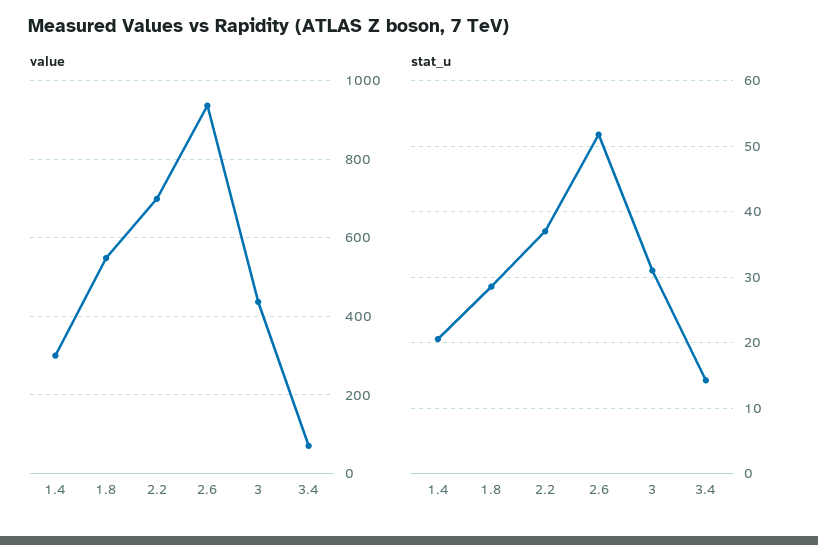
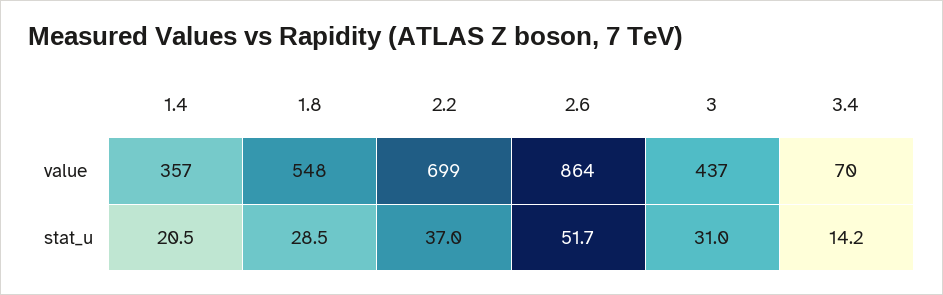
value, 1.4: 300 -> 357
value, 2.6: 940 -> 864

